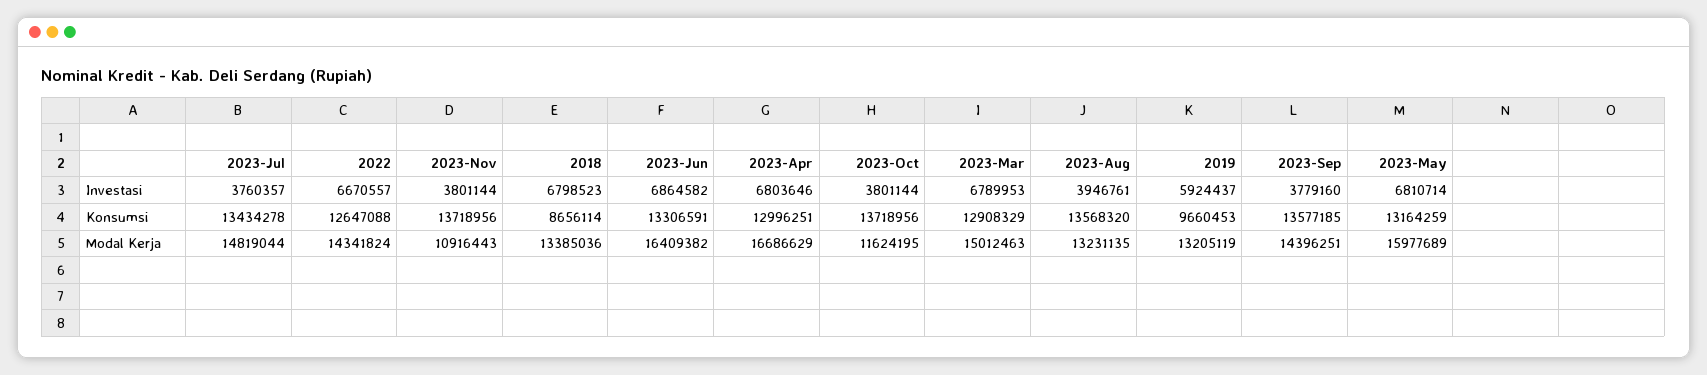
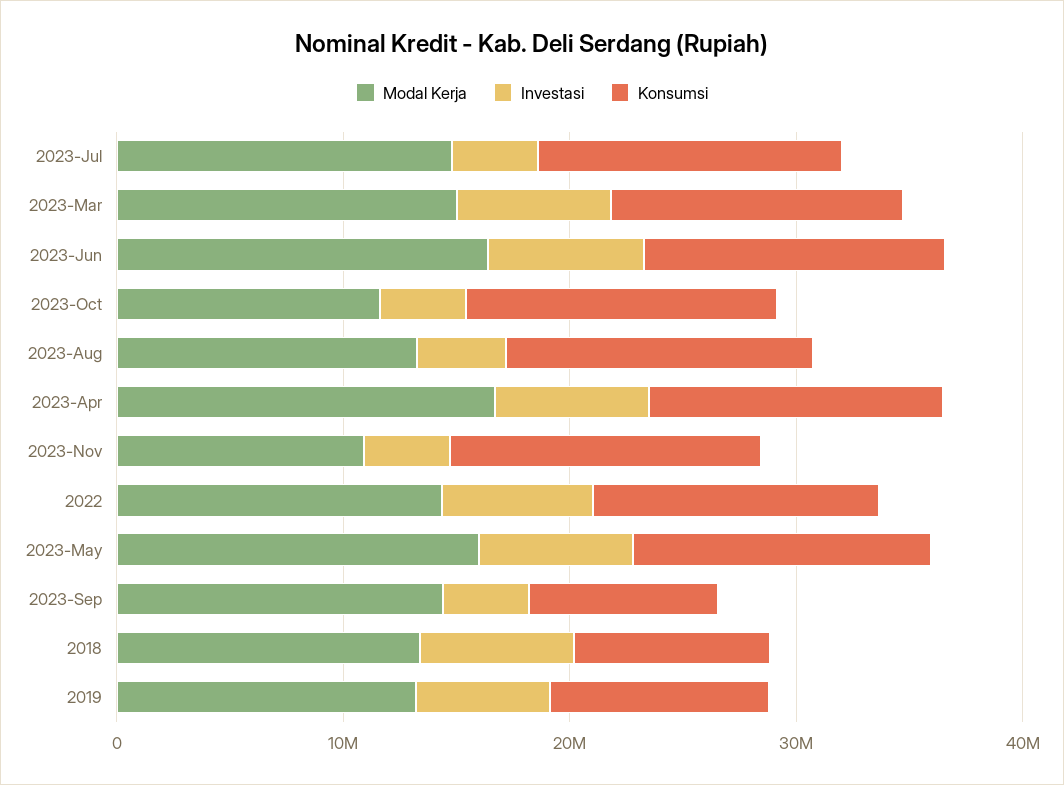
Konsumsi, 2023-Sep: 13577185 -> 8000000

